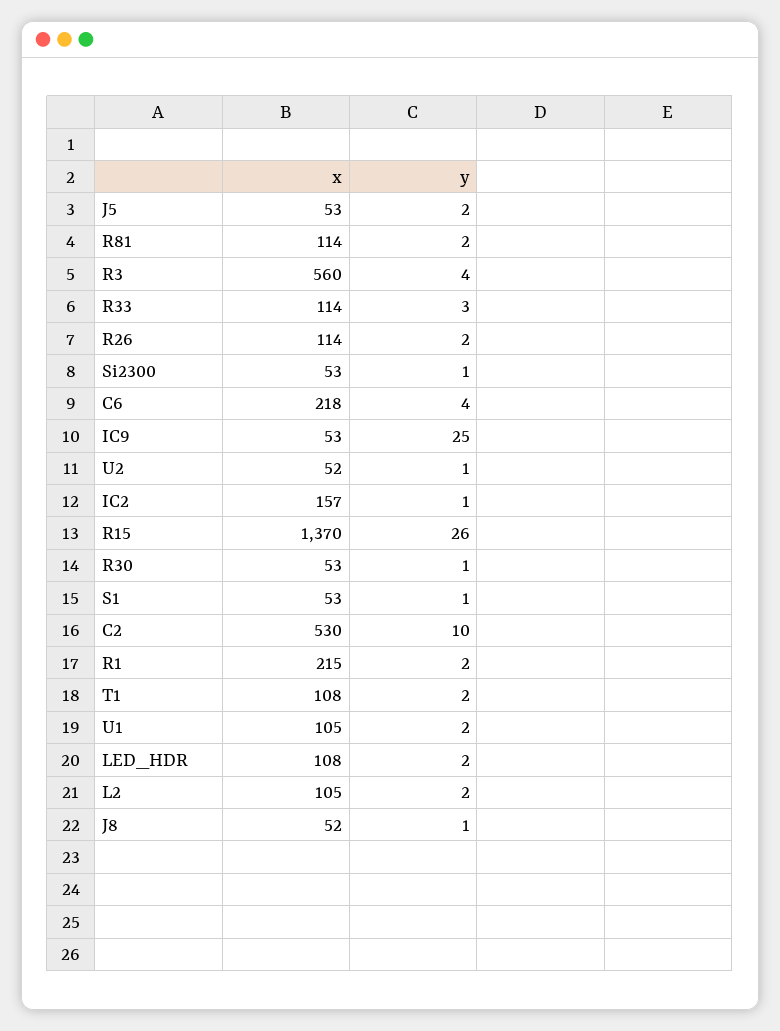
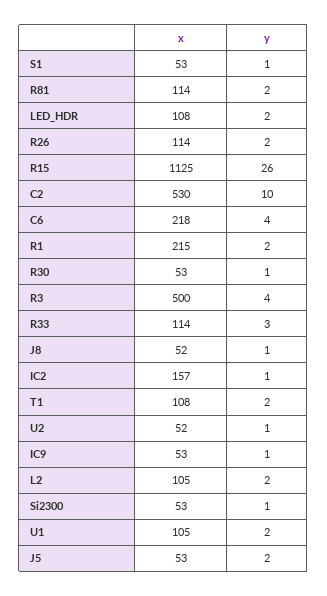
x, R3: 560 -> 500
y, IC9: 25 -> 1
x, R15: 1370 -> 1125

